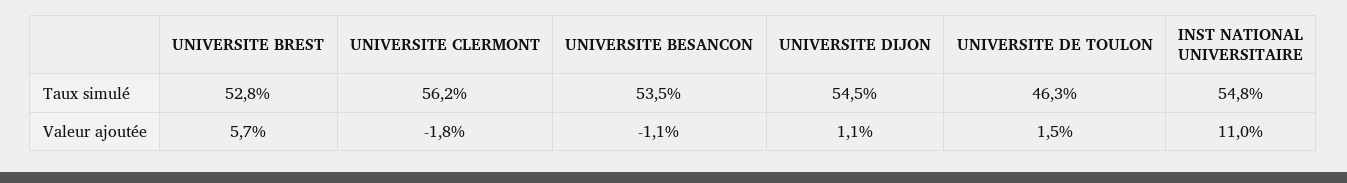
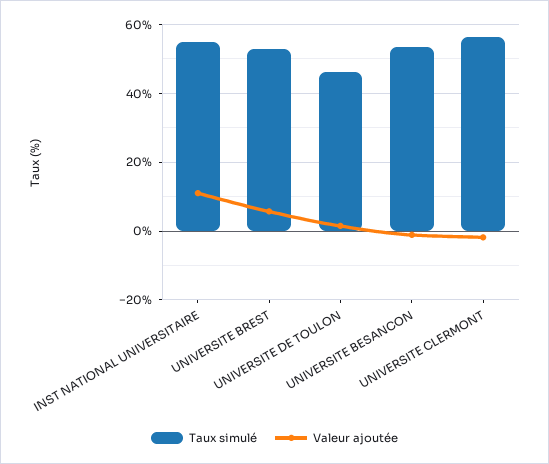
Taux simulé, UNIVERSITE DIJON: 54.5 -> none
Valeur ajoutée, UNIVERSITE DIJON: 1.1 -> none

